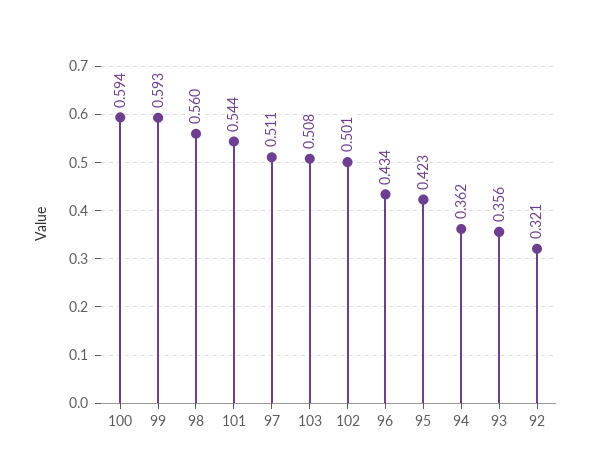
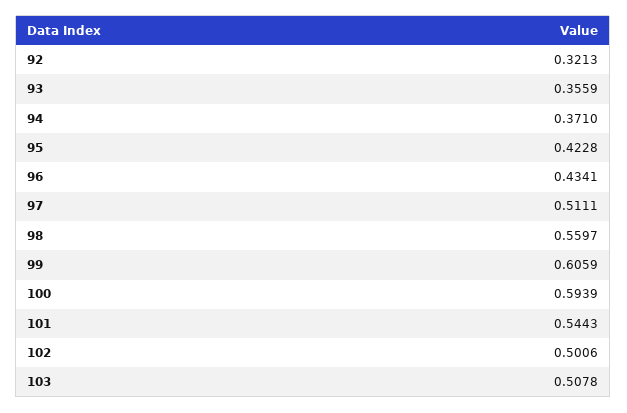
99: 0.593 -> 0.6059
94: 0.362 -> 0.371

